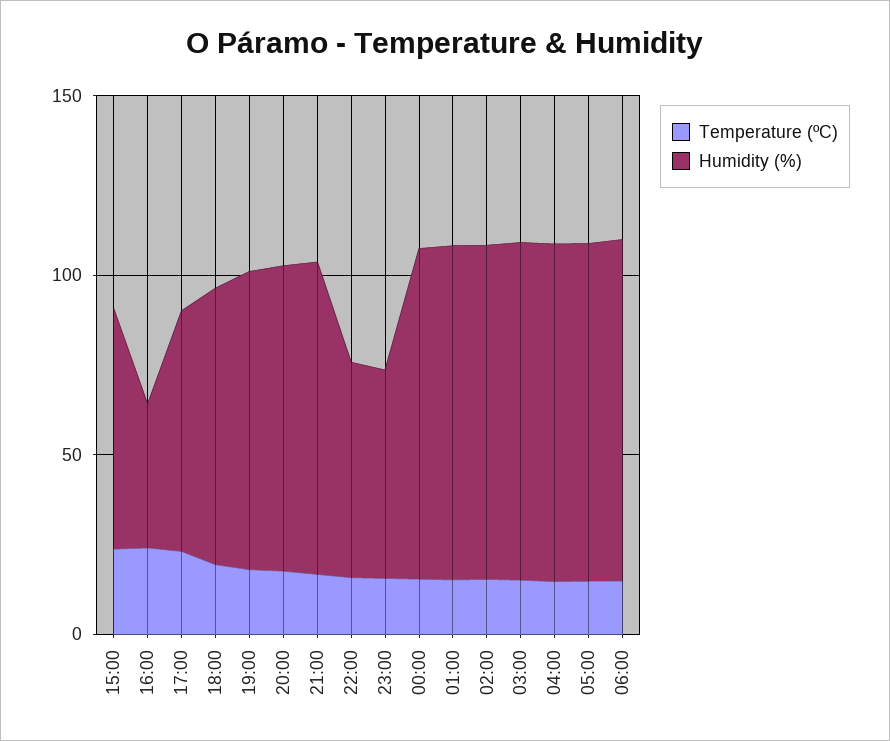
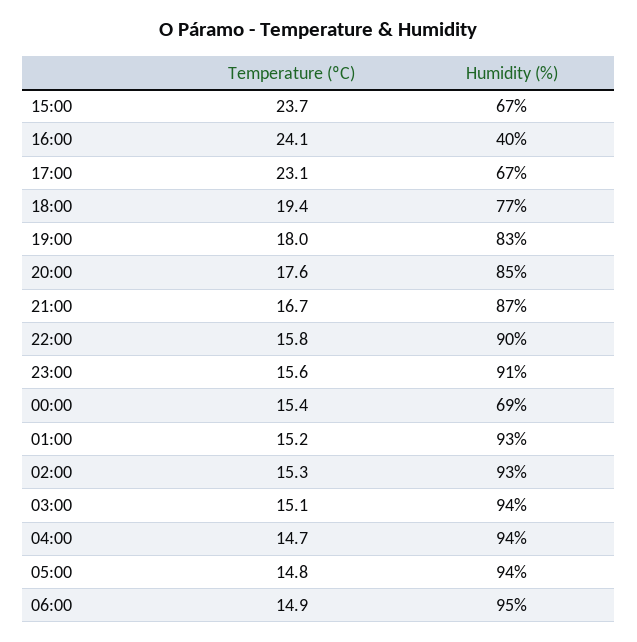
Humidity (%), 22:00: 60 -> 90
Humidity (%), 23:00: 60 -> 91
Humidity (%), 00:00: 90 -> 69

